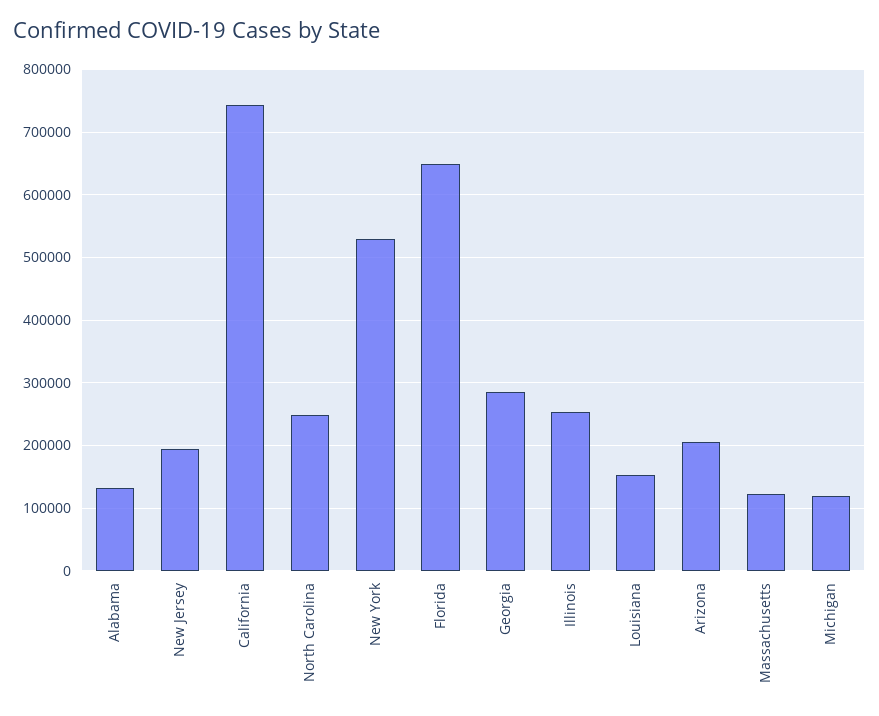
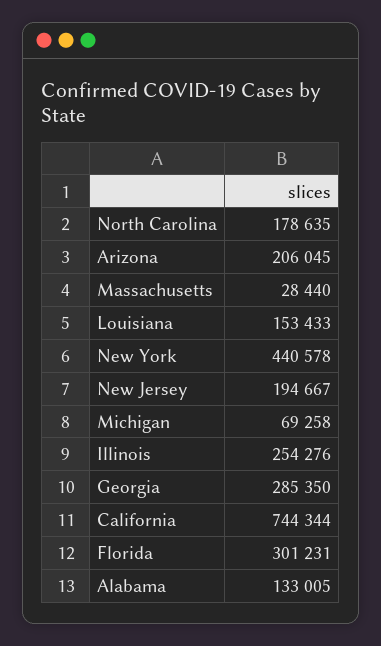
North Carolina: 250000 -> 178635
New York: 530000 -> 440578
Florida: 650000 -> 301231
Massachusetts: 120000 -> 28440
Michigan: 120000 -> 69258

